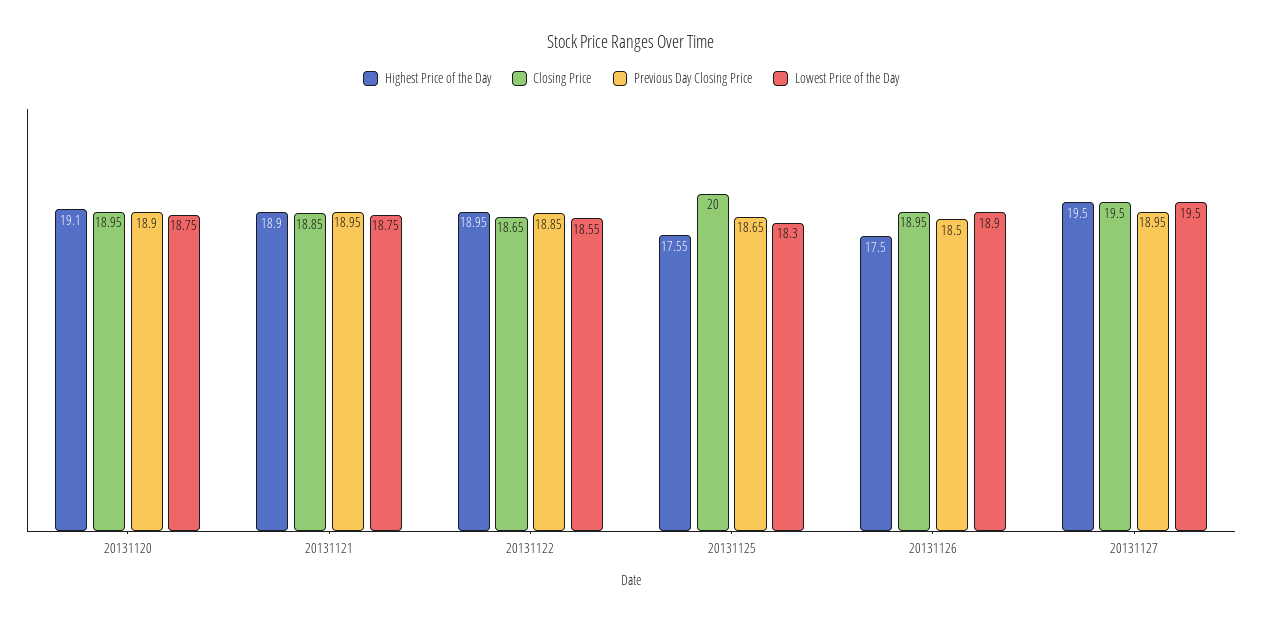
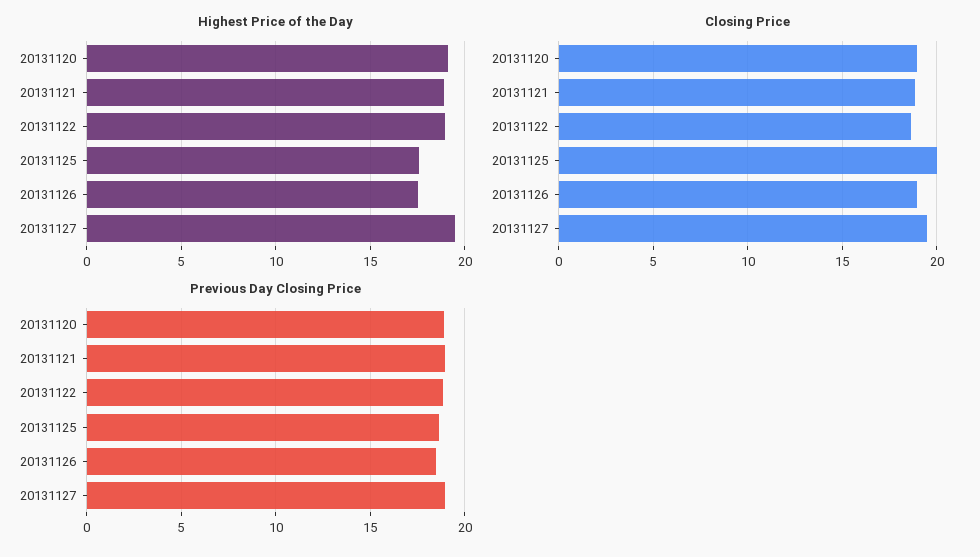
Lowest Price of the Day, 20131120: 18.75 -> none
Lowest Price of the Day, 20131121: 18.75 -> none
Lowest Price of the Day, 20131122: 18.55 -> none
Lowest Price of the Day, 20131125: 18.3 -> none
Lowest Price of the Day, 20131126: 18.9 -> none
Lowest Price of the Day, 20131127: 19.5 -> none

